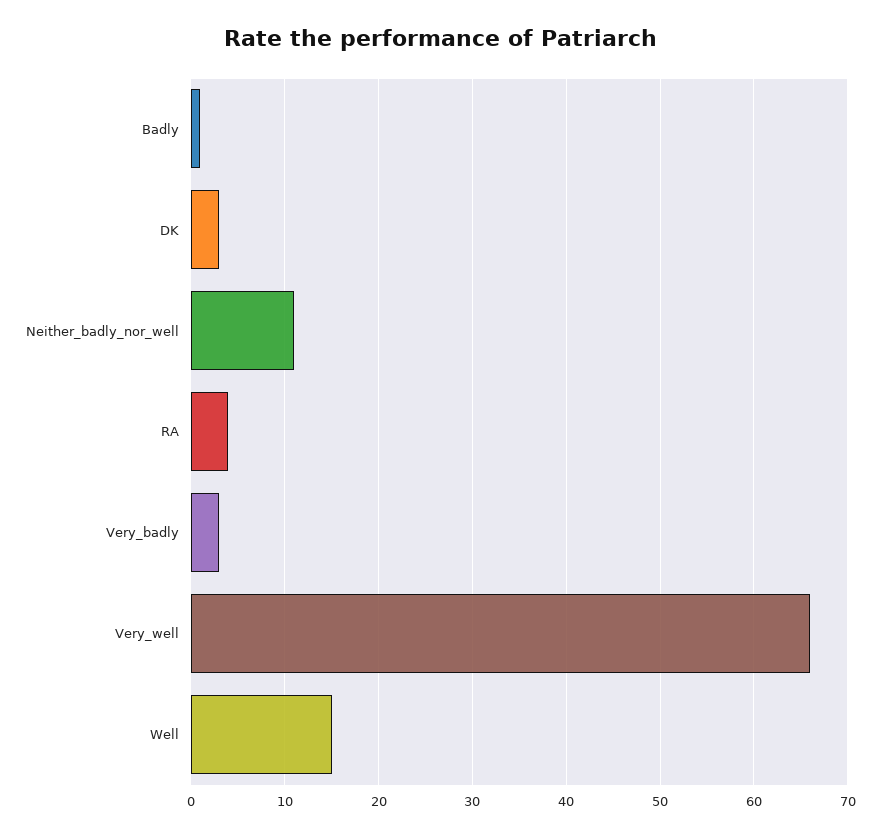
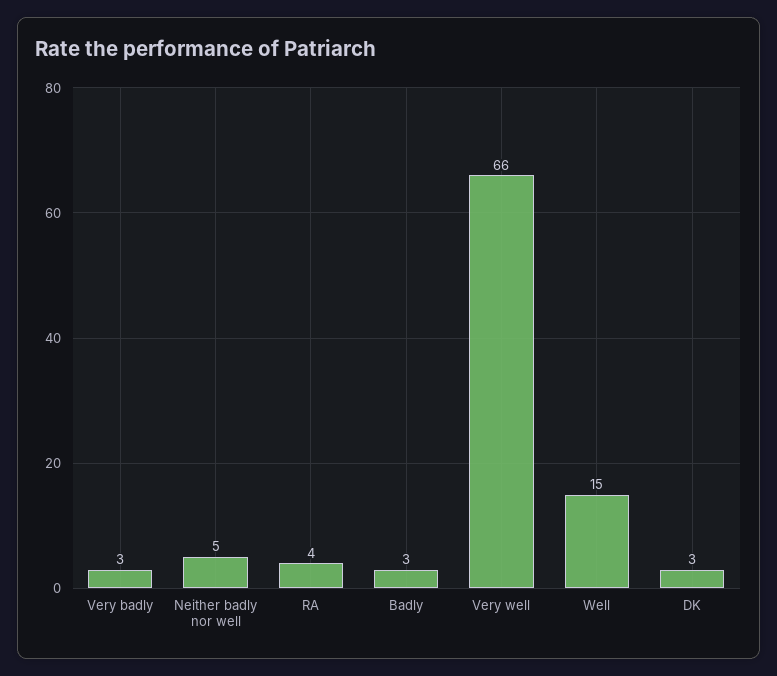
Badly: 1 -> 3
Neither_badly_nor_well: 11 -> 5

